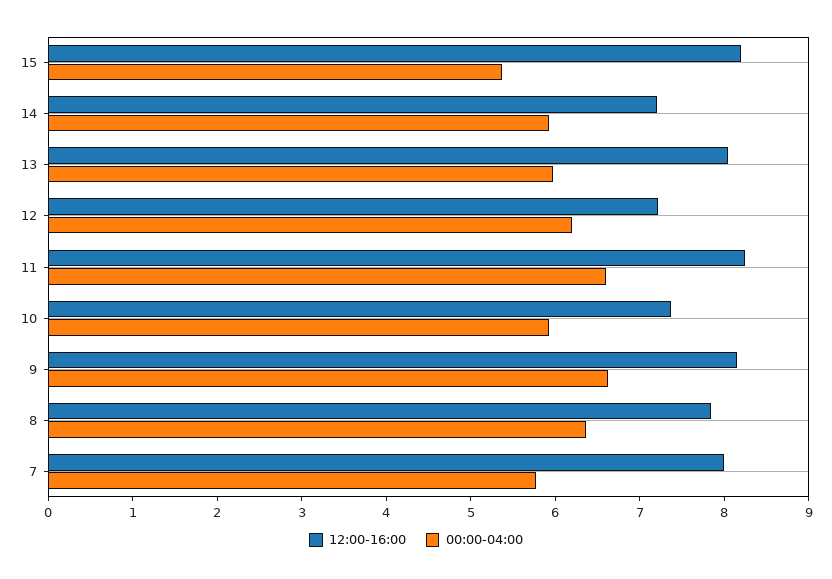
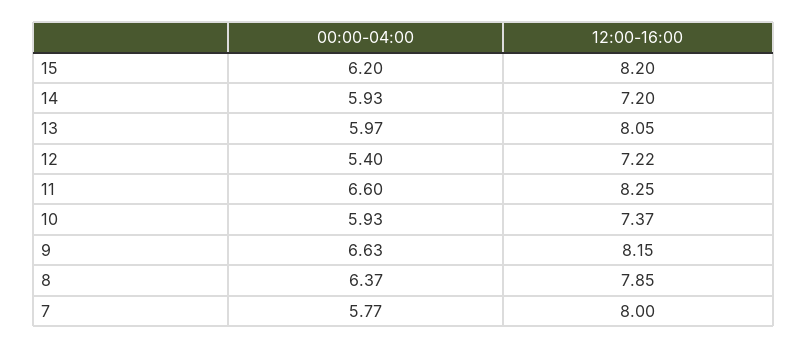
00:00-04:00, 15: 5.4 -> 6.2
00:00-04:00, 12: 6.2 -> 5.4

